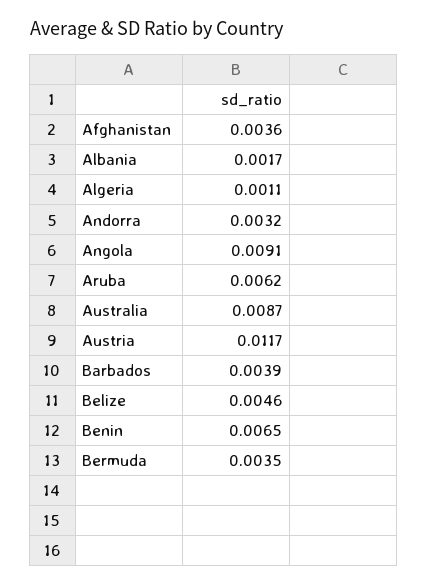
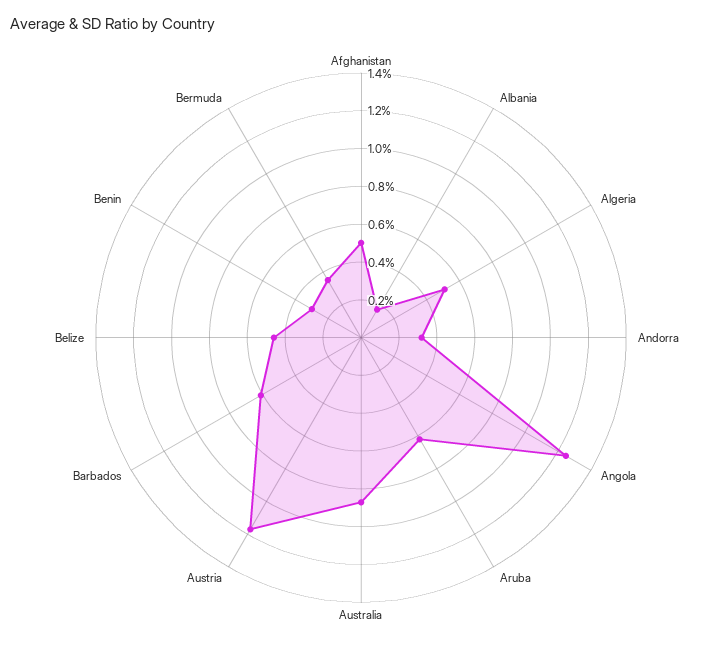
Afghanistan: 0.0036 -> 0.005
Algeria: 0.0011 -> 0.005
Angola: 0.0091 -> 0.0125
Barbados: 0.0039 -> 0.006
Benin: 0.0065 -> 0.003

